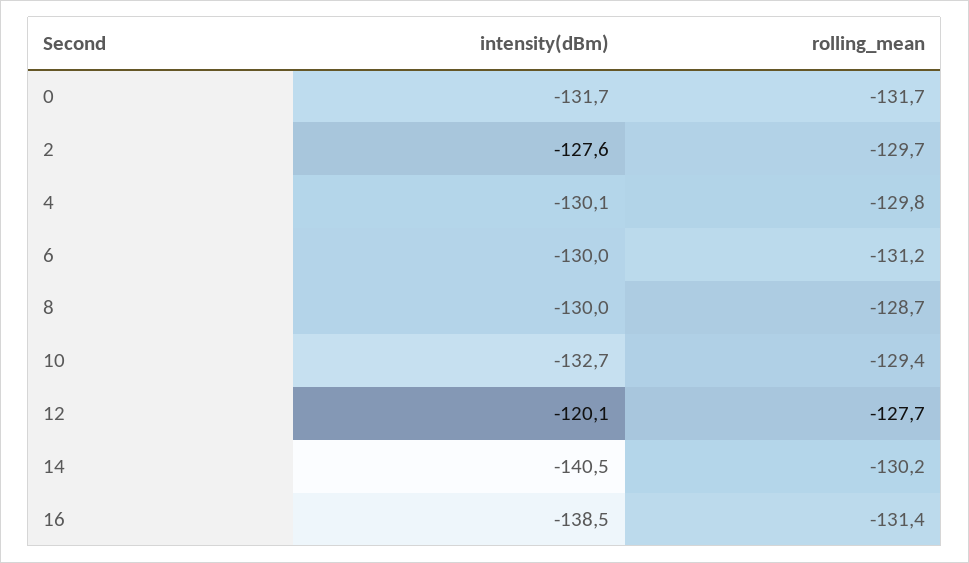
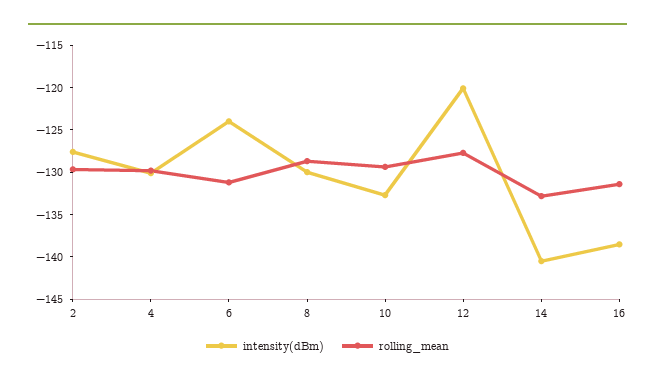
intensity(dBm), 0: -131.7 -> none
rolling_mean, 0: -131.7 -> none
intensity(dBm), 6: -130 -> -124
rolling_mean, 14: -130.2 -> -133

